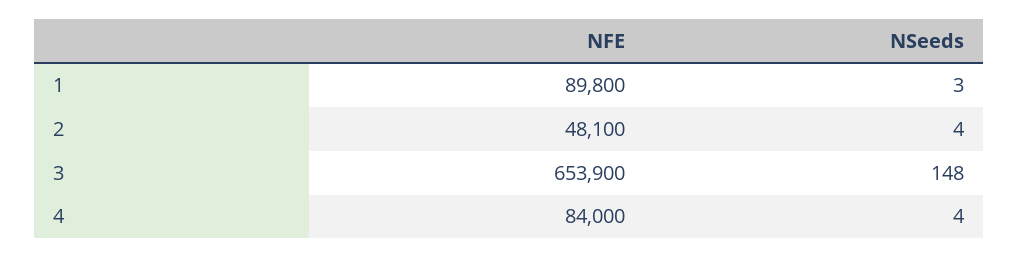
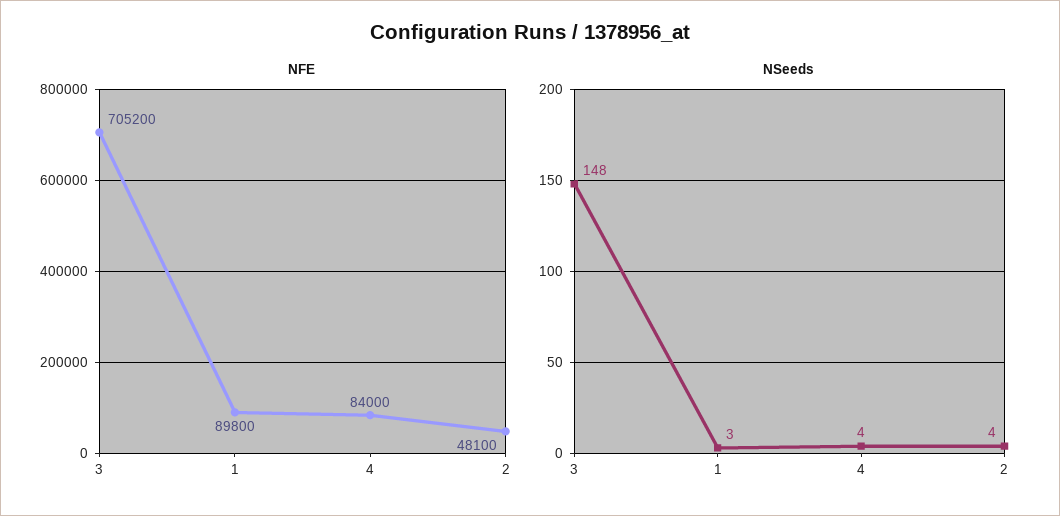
NFE, 3: 653900 -> 705200

